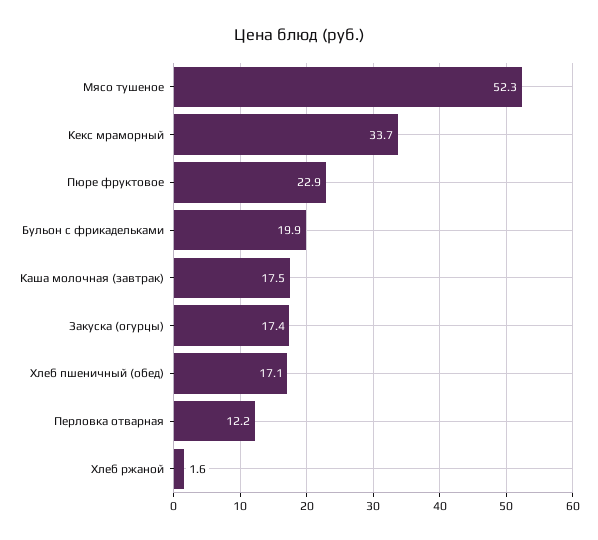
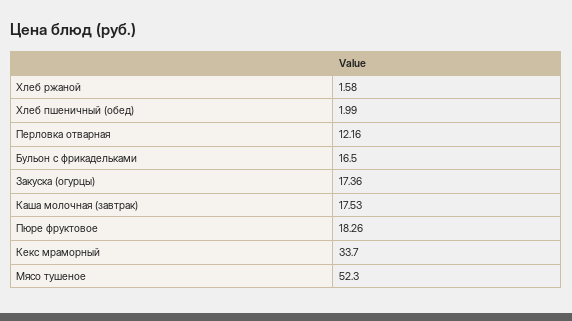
Пюре фруктовое: 22.9 -> 18.26
Бульон с фрикадельками: 19.9 -> 16.5
Хлеб пшеничный (обед): 17.1 -> 1.99

